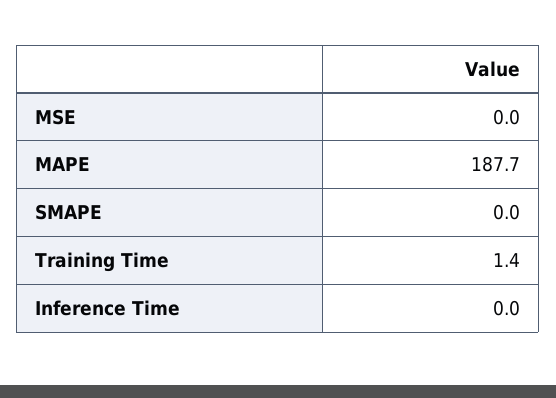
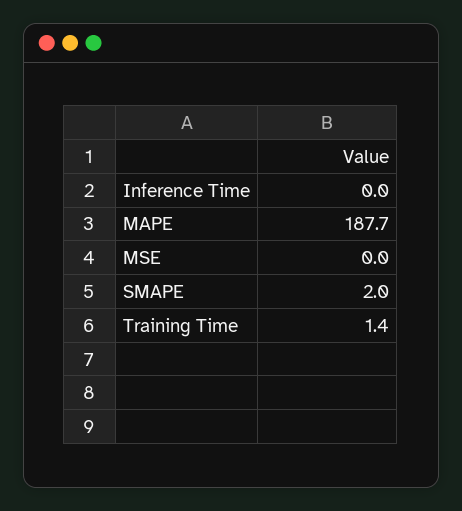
SMAPE: 0 -> 2

